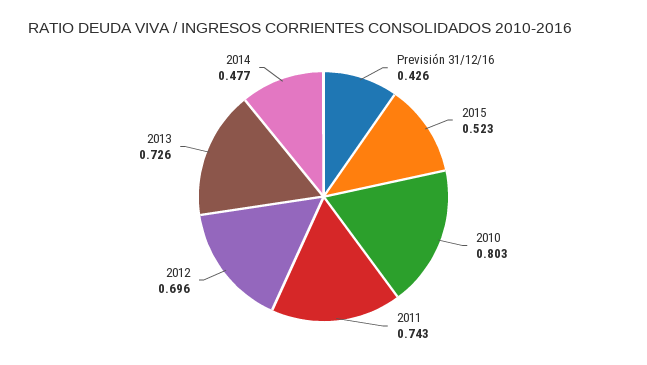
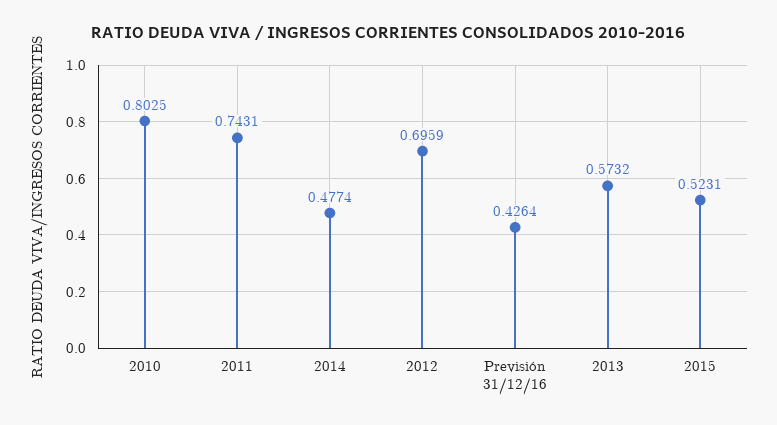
2013: 0.726 -> 0.5732

